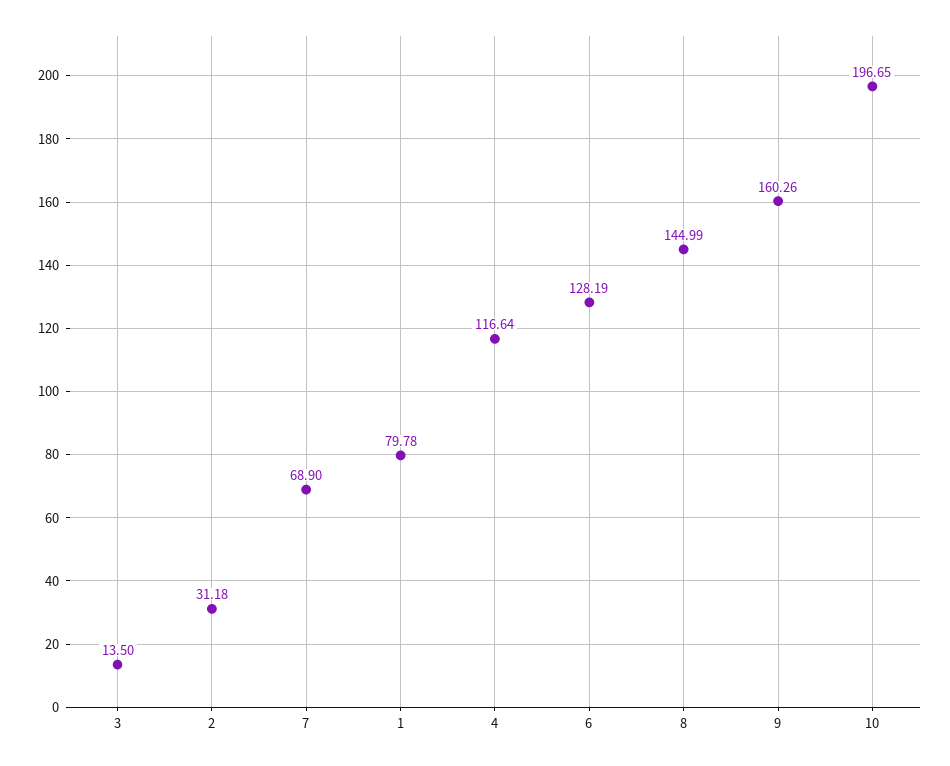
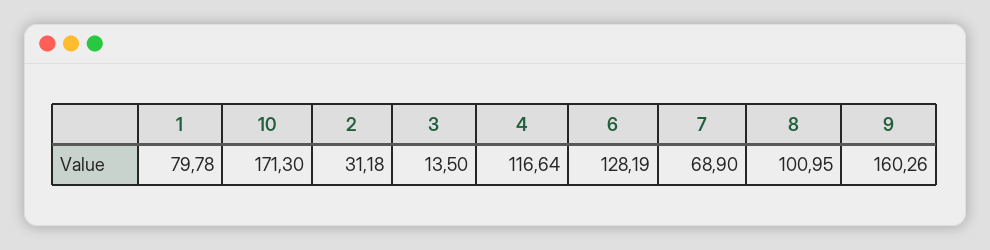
8: 144.99 -> 100.95
10: 196.65 -> 171.3

